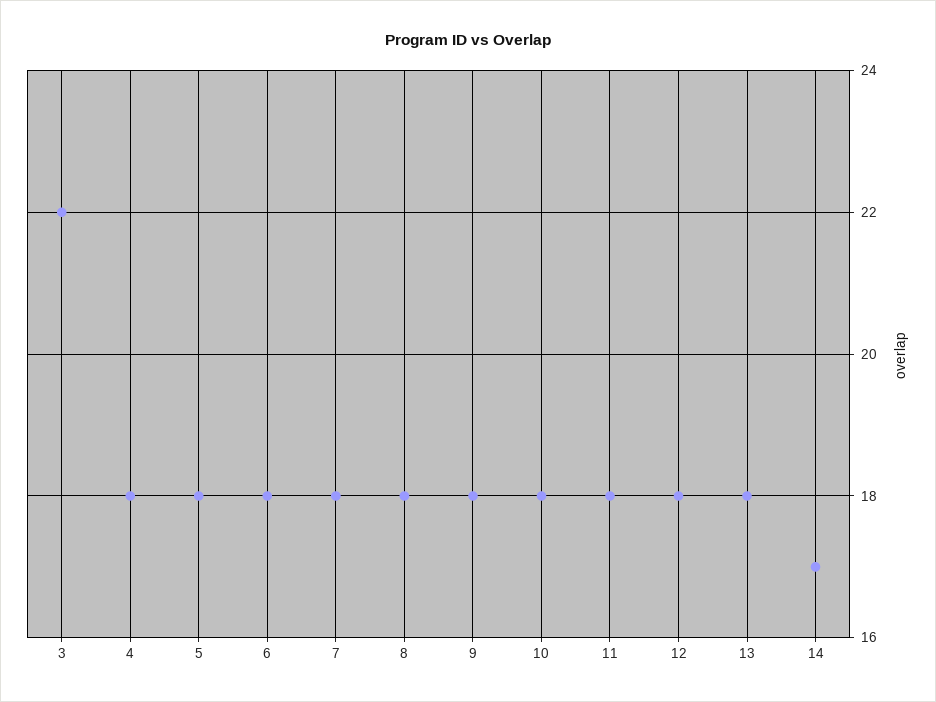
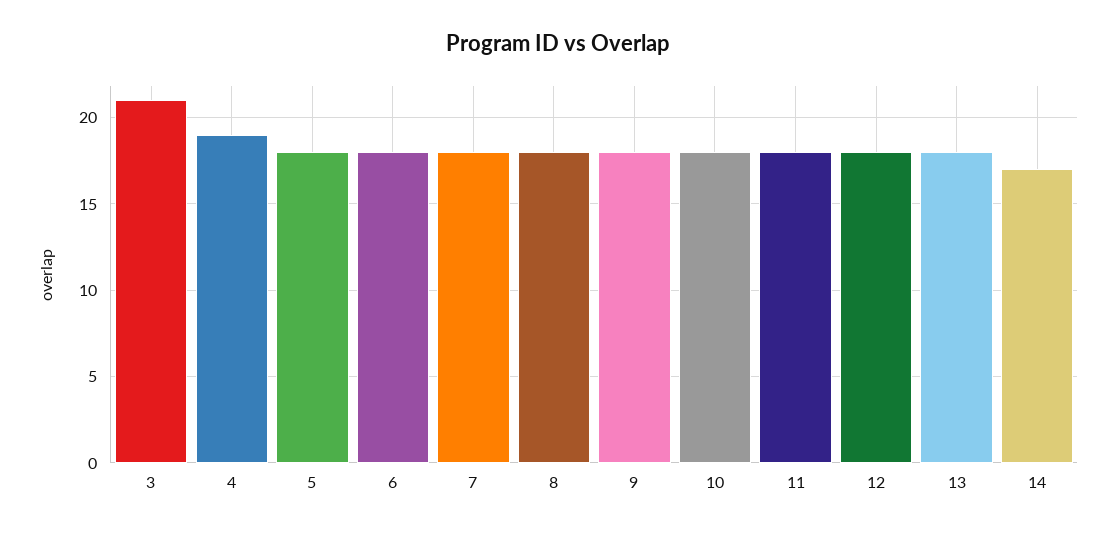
3: 22 -> 21
4: 18 -> 19

